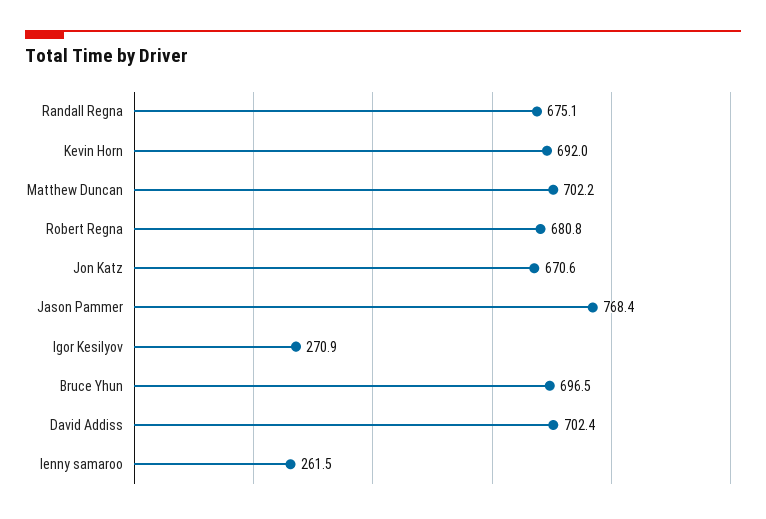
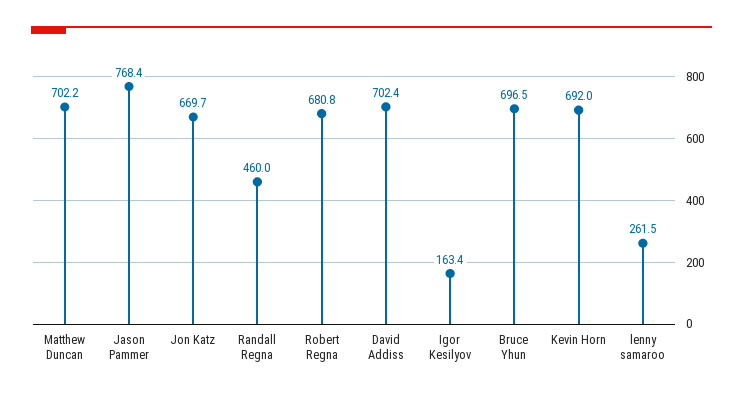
Randall Regna: 675.1 -> 460
Jon Katz: 670.6 -> 669.7
Igor Kesilyov: 270.9 -> 163.4

